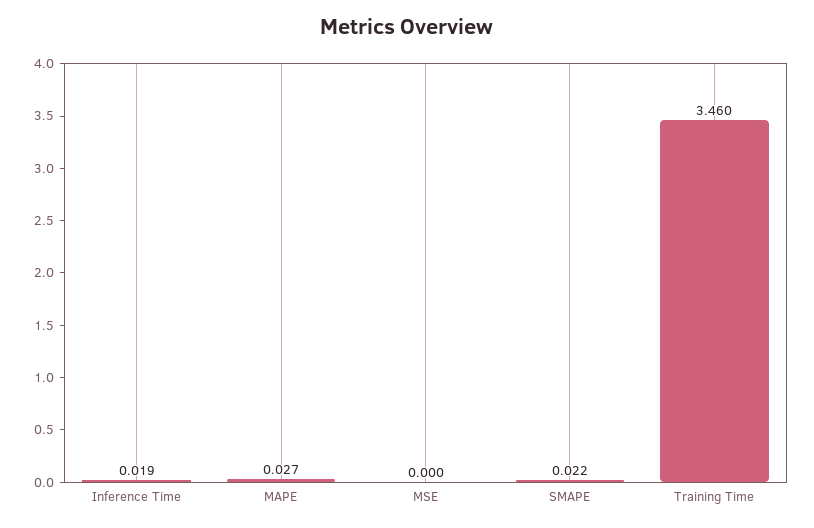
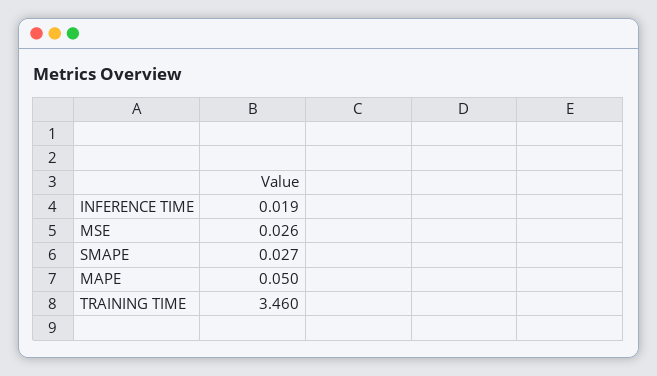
MAPE: 0.027 -> 0.05
MSE: 0 -> 0.026
SMAPE: 0.022 -> 0.027

